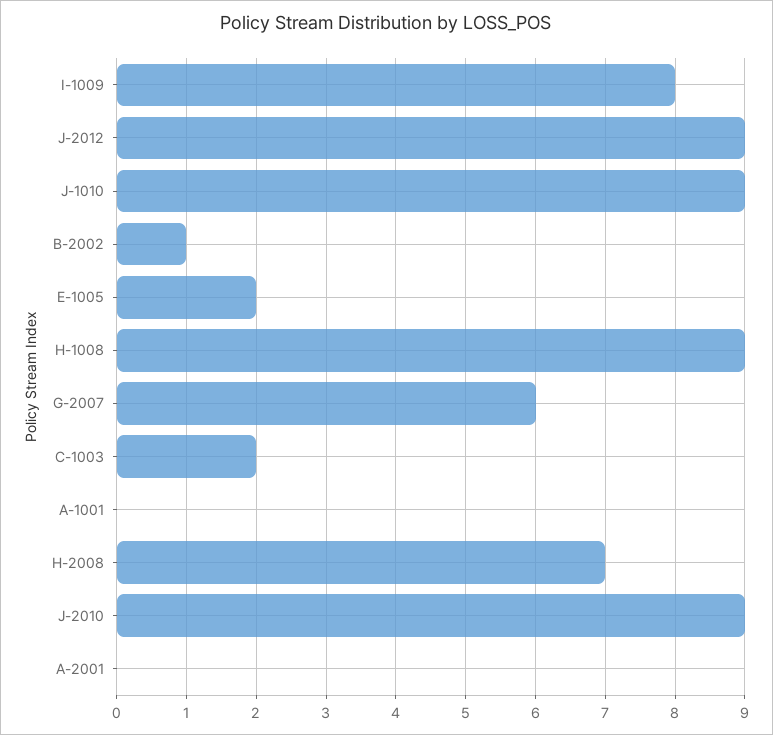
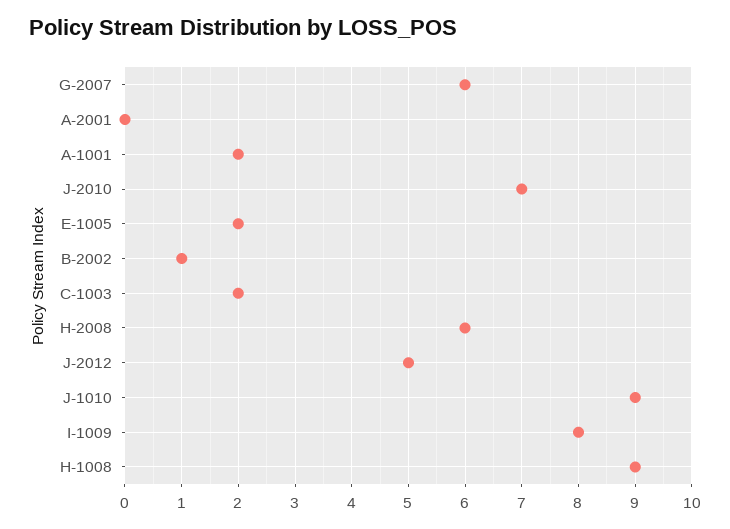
J-2012: 9 -> 5
A-1001: 0 -> 2
H-2008: 7 -> 6
J-2010: 9 -> 7

